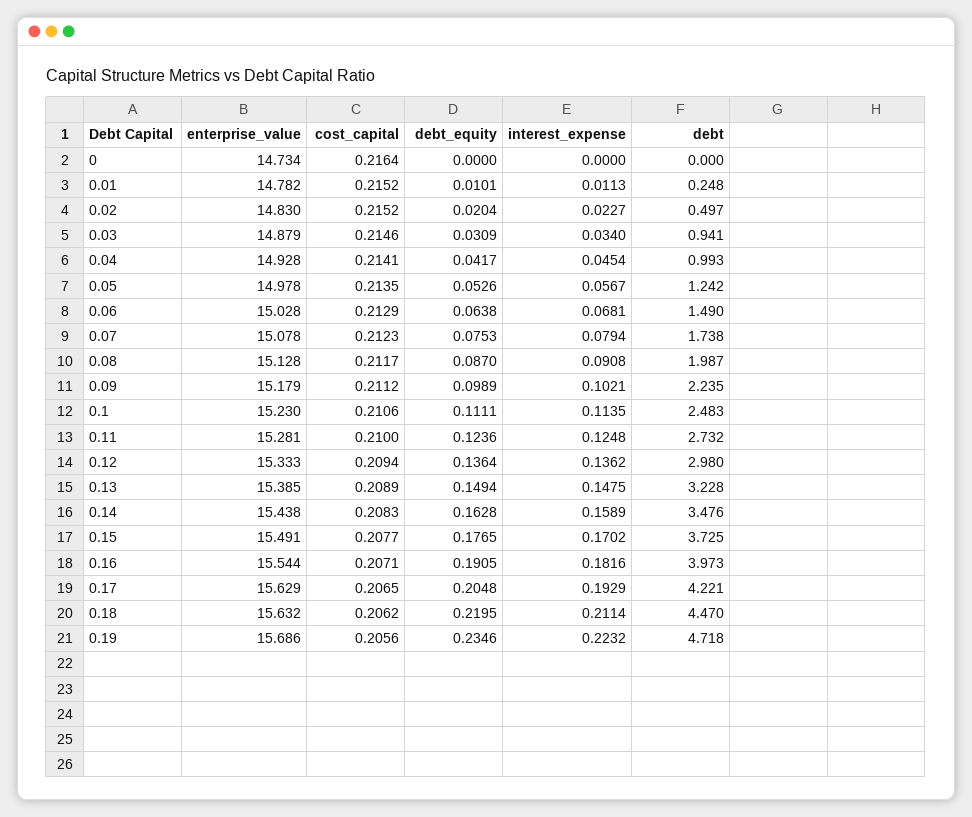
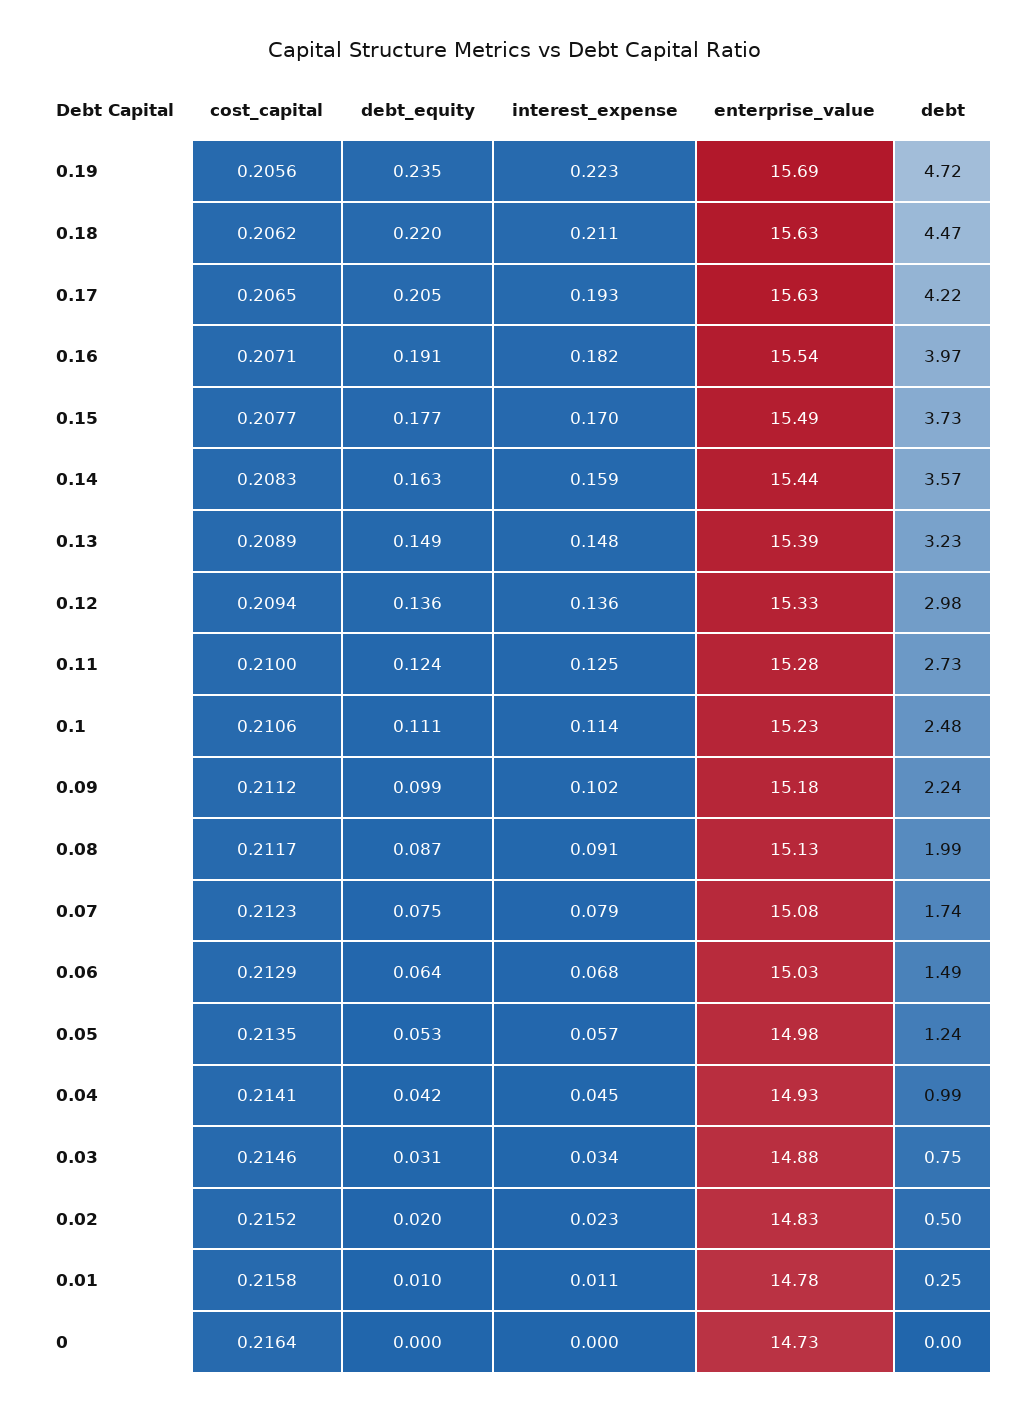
cost_capital, 0.01: 0.2152 -> 0.2158
debt, 0.03: 0.941 -> 0.75
debt, 0.14: 3.476 -> 3.57

